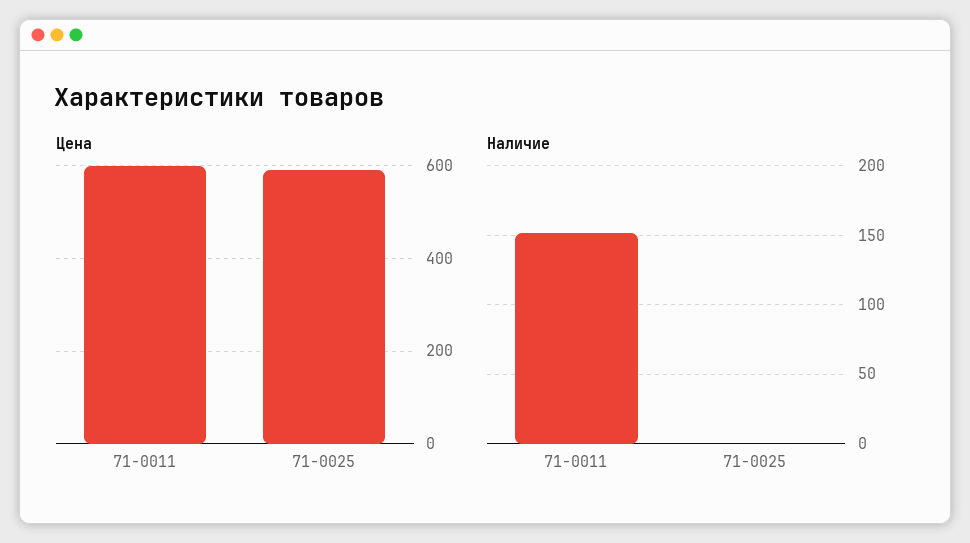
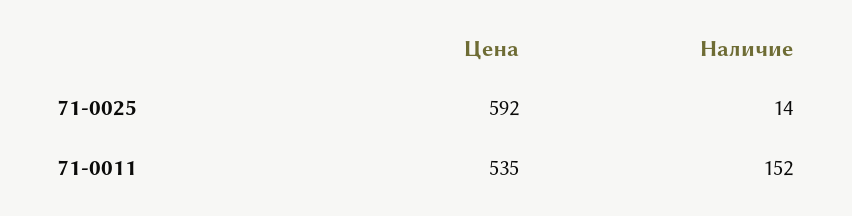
Цена, 71-0011: 600 -> 535
Наличие, 71-0025: 0 -> 14

